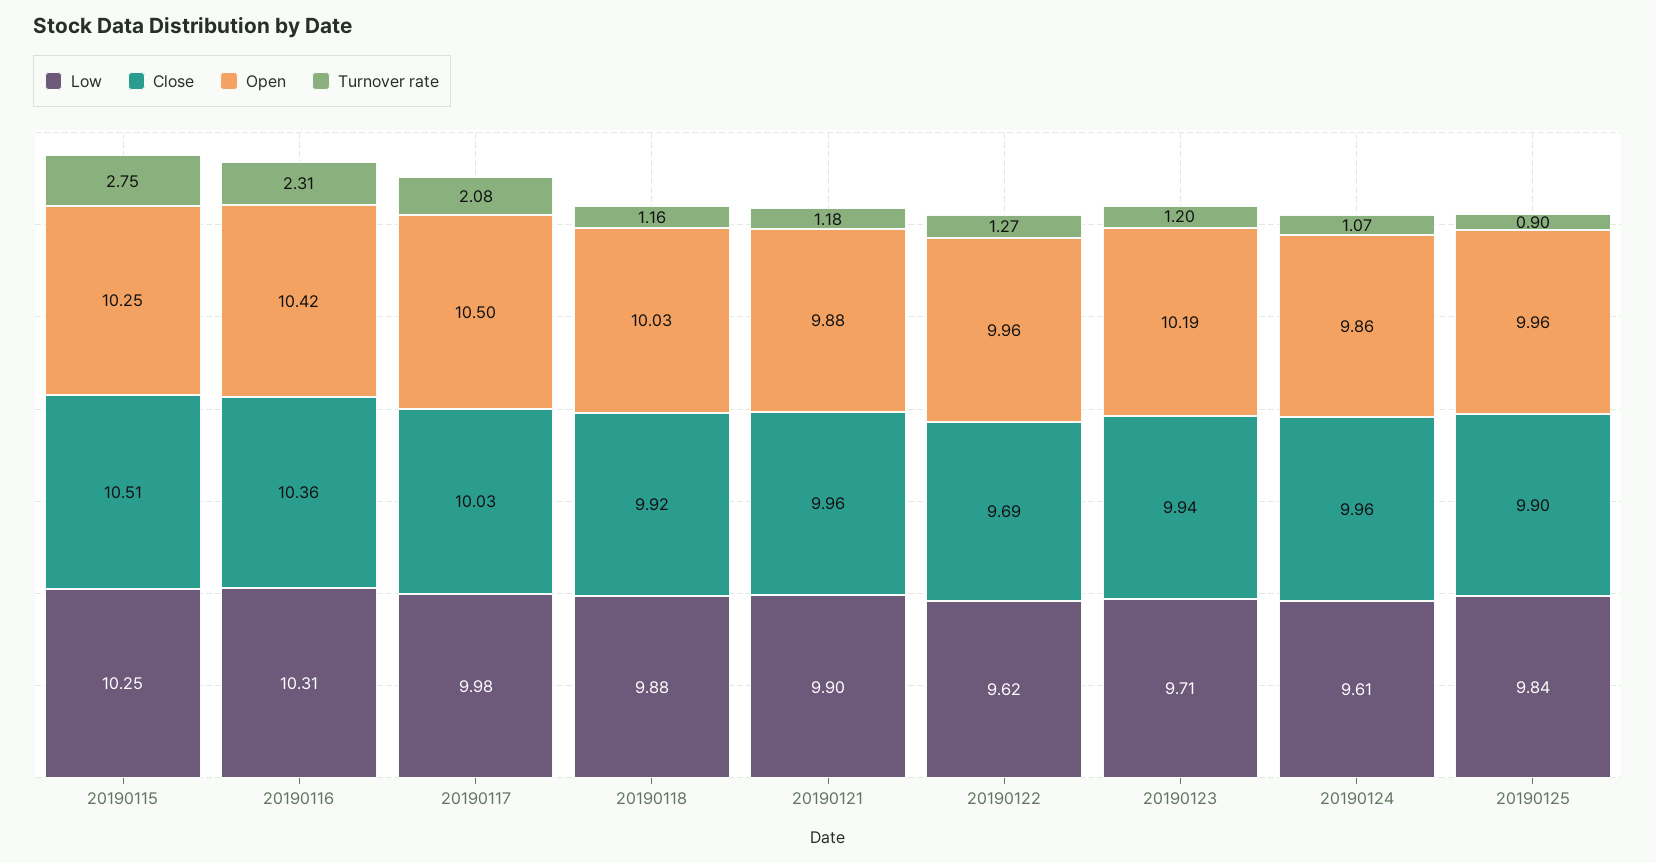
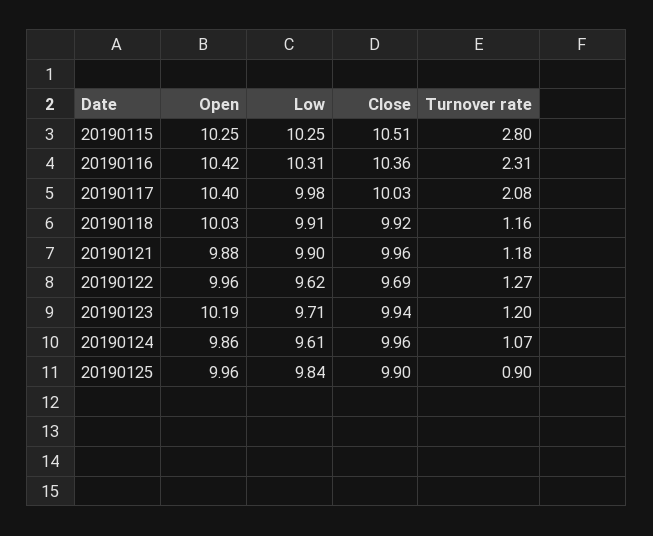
Turnover rate, 20190115: 2.75 -> 2.8
Open, 20190117: 10.5 -> 10.4
Low, 20190118: 9.88 -> 9.91

